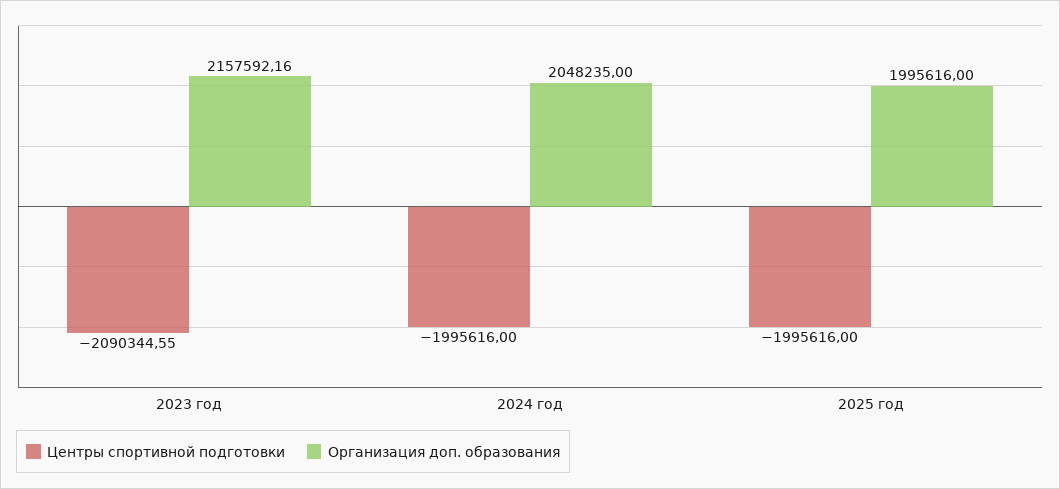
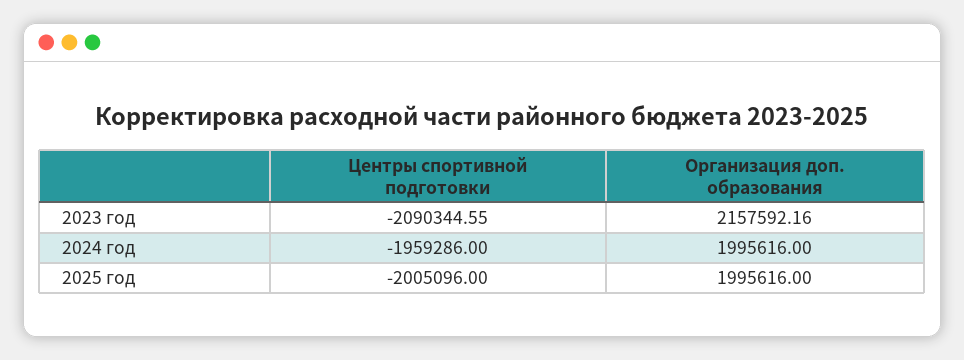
Центры спортивной подготовки, 2024 год: -1995616 -> -1959286
Организация доп. образования, 2024 год: 2048235 -> 1995616
Центры спортивной подготовки, 2025 год: -1995616 -> -2005096

